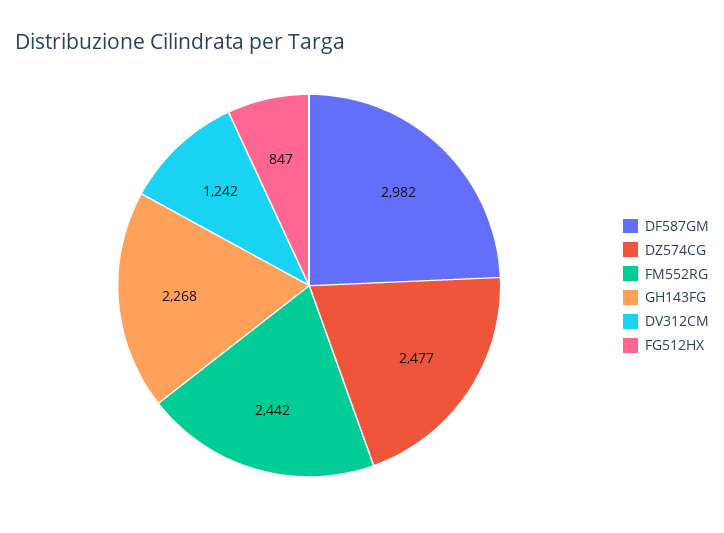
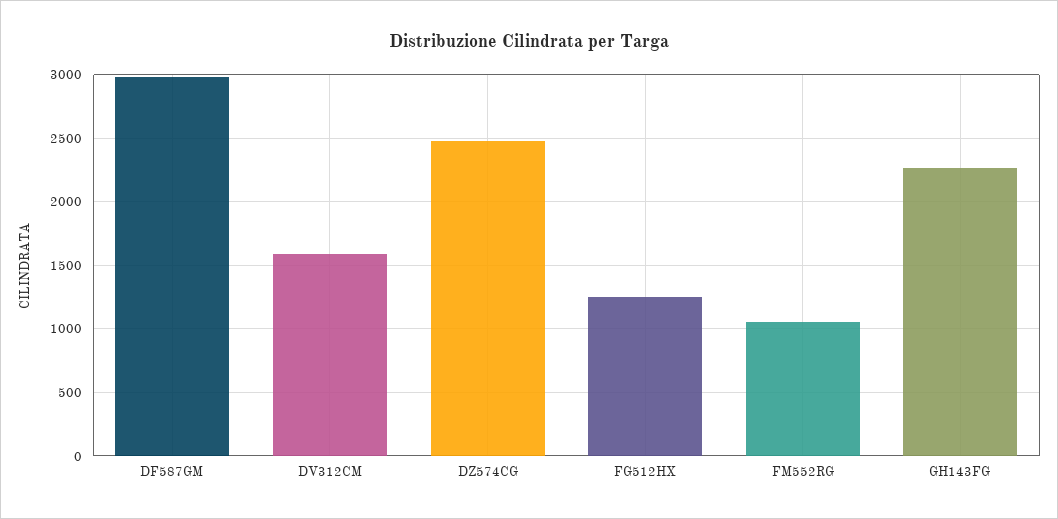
FM552RG: 2442 -> 1050
DV312CM: 1242 -> 1600
FG512HX: 847 -> 1250

